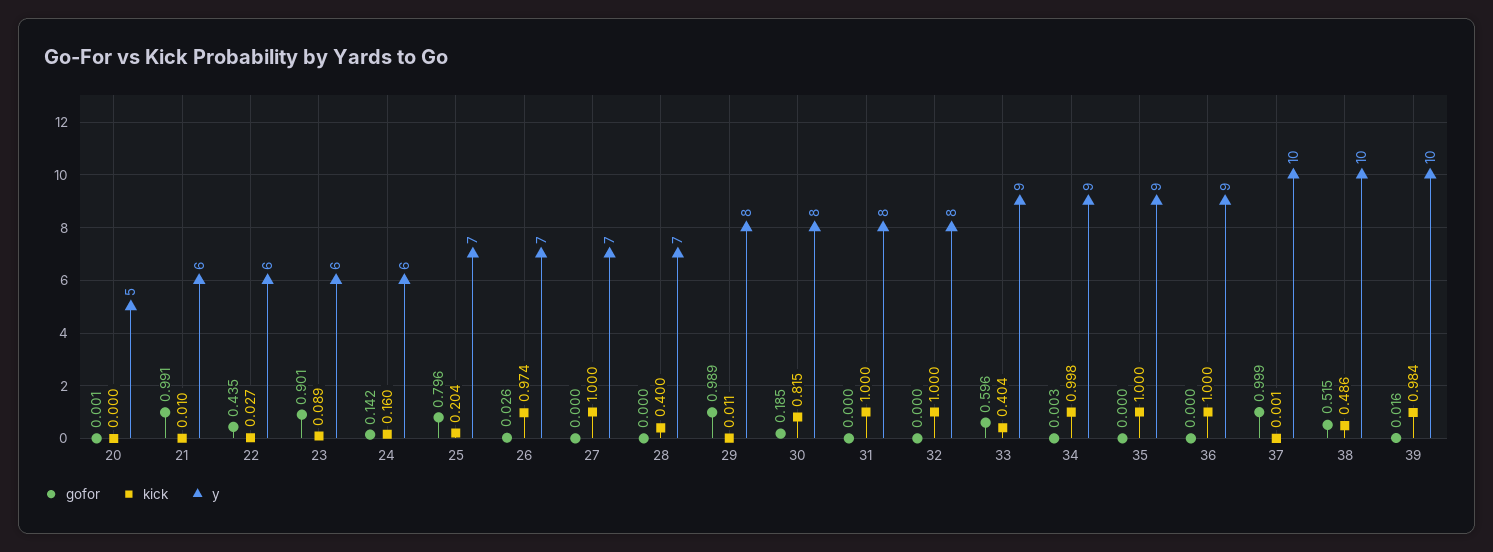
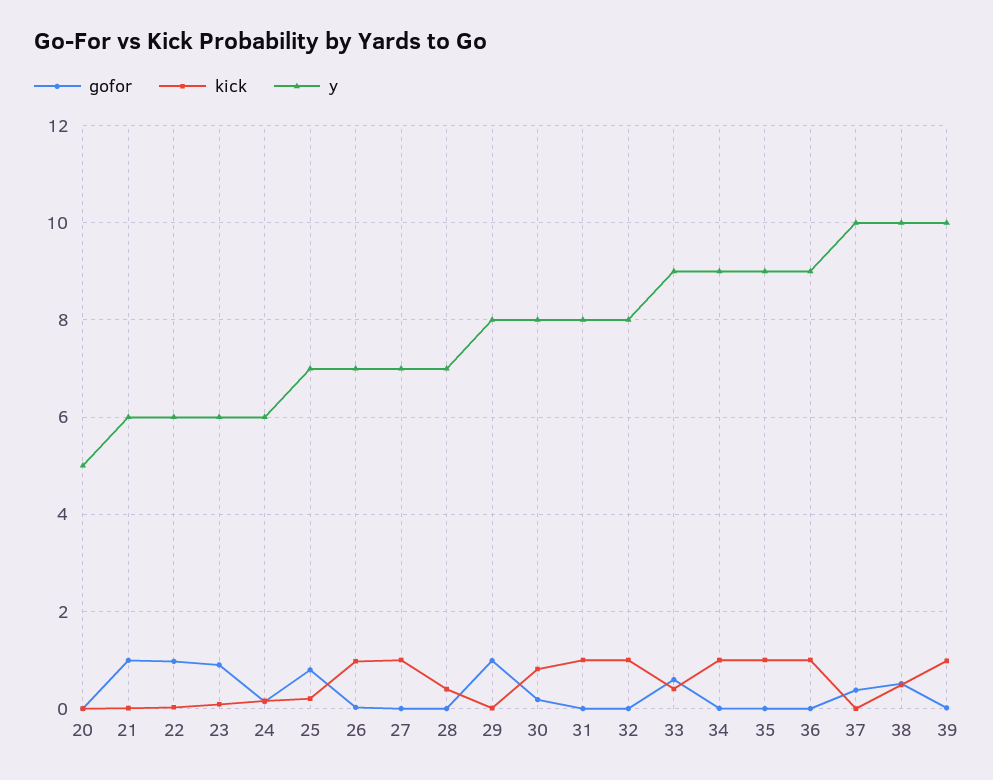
gofor, 22: 0.435 -> 1
gofor, 37: 0.999 -> 0.4

